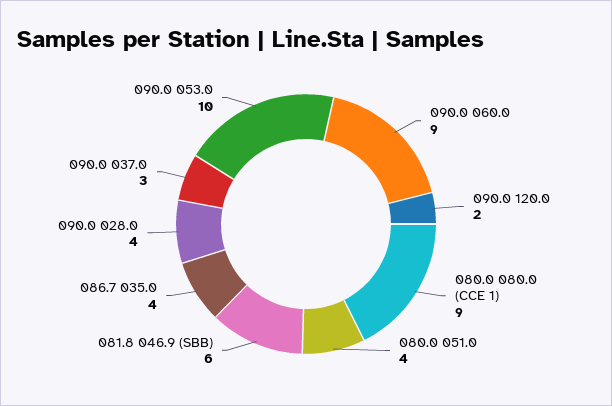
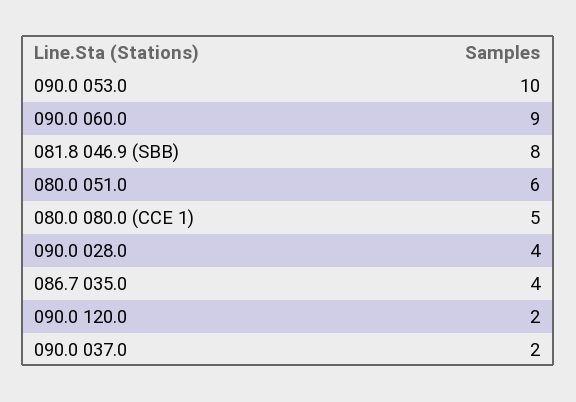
080.0 080.0 (CCE 1): 9 -> 5
080.0 051.0: 4 -> 6
081.8 046.9 (SBB): 6 -> 8
090.0 037.0: 3 -> 2

